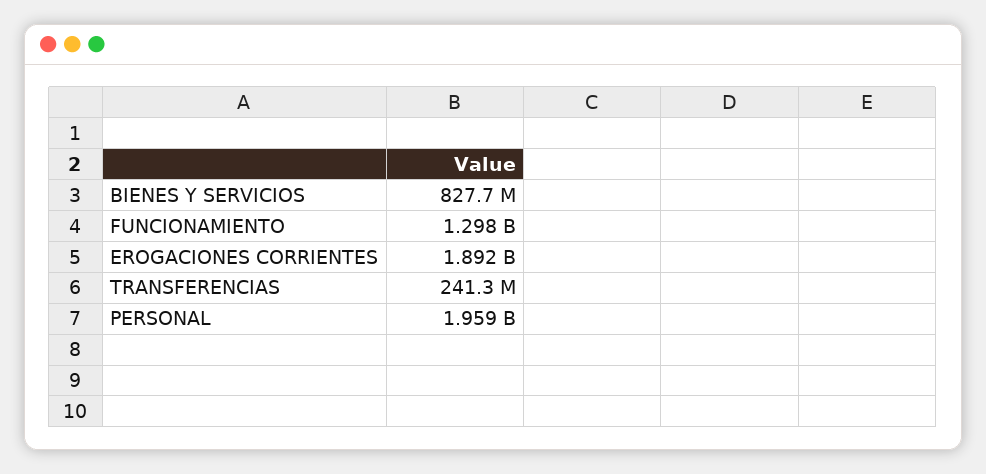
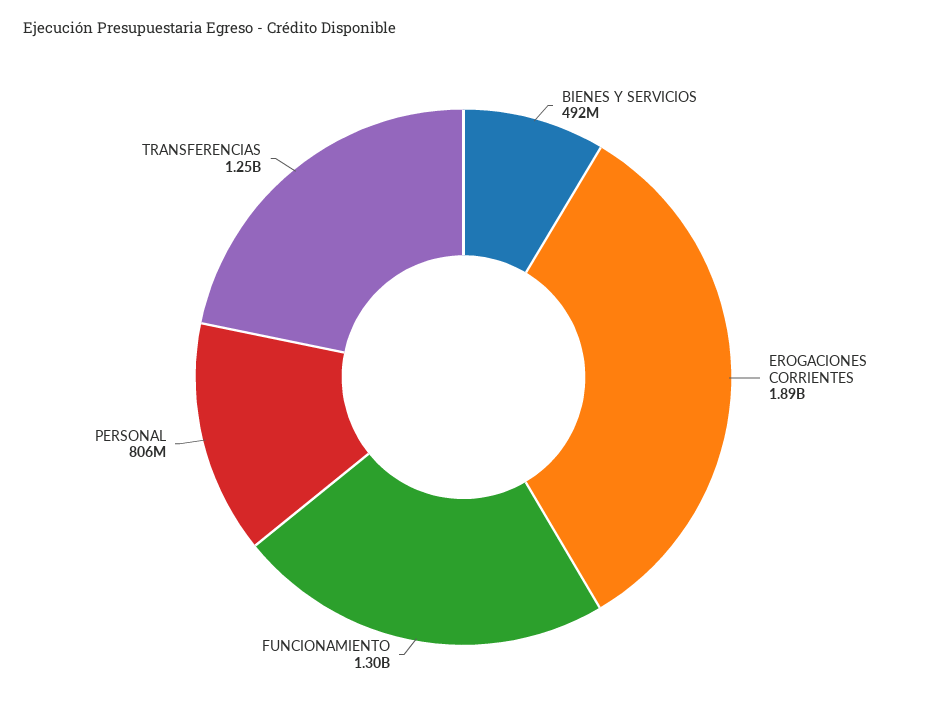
BIENES Y SERVICIOS: 827700000 -> 492000000
TRANSFERENCIAS: 241300000 -> 1250000000
PERSONAL: 1959000000 -> 806000000

